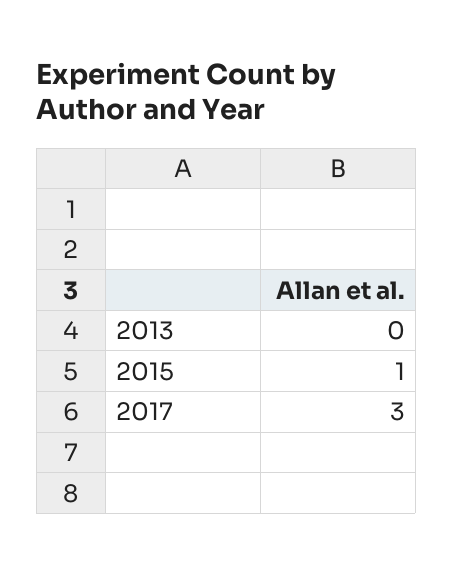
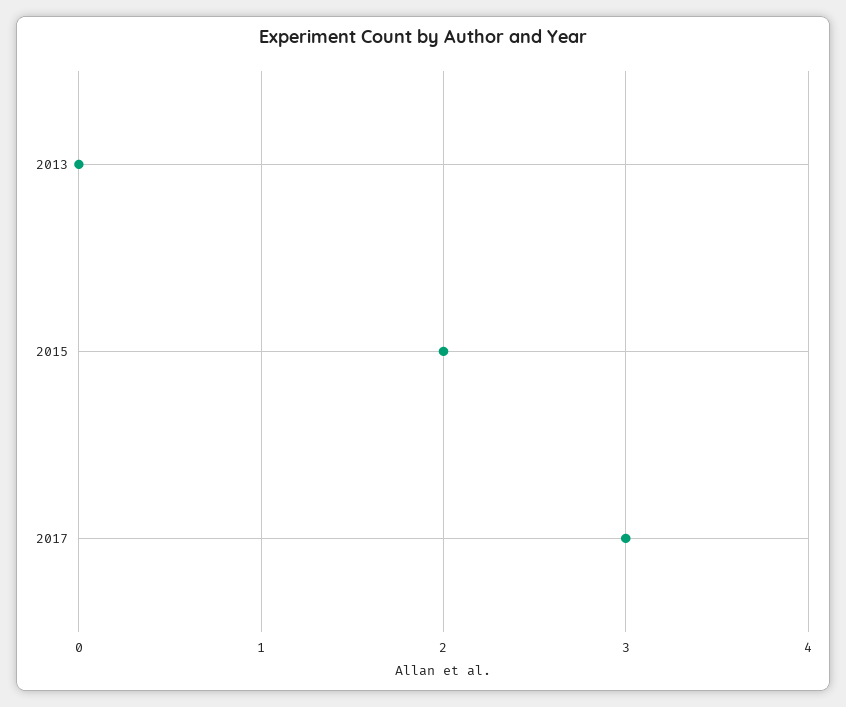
2015: 1 -> 2

